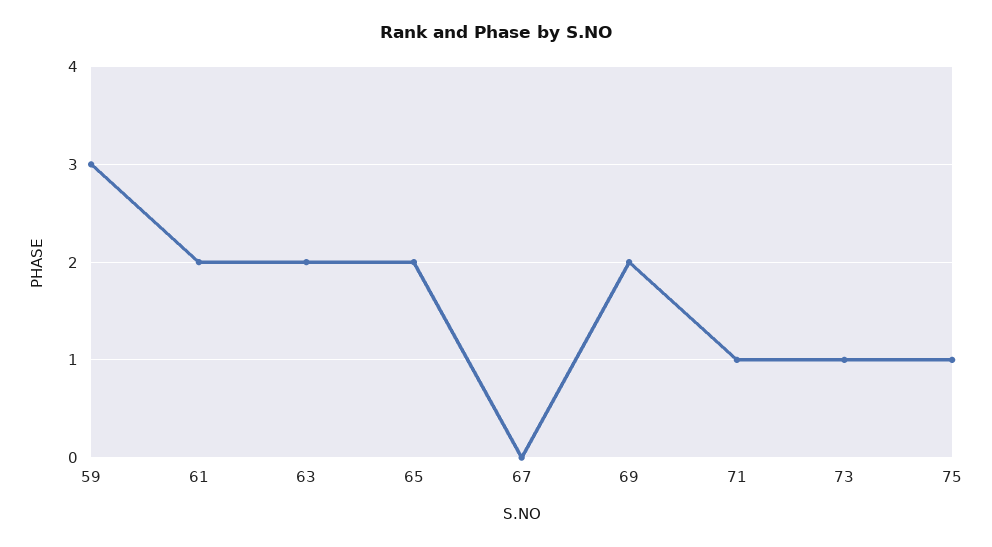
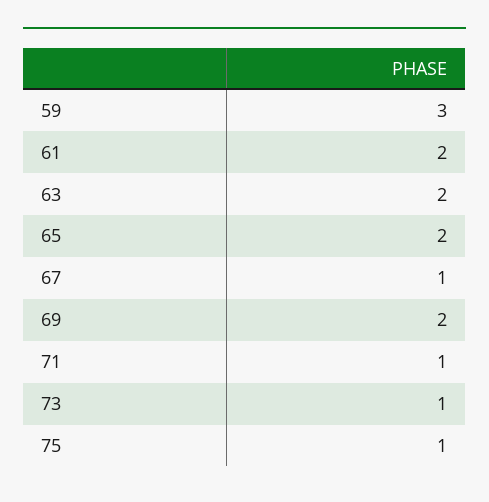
67: 0 -> 1

